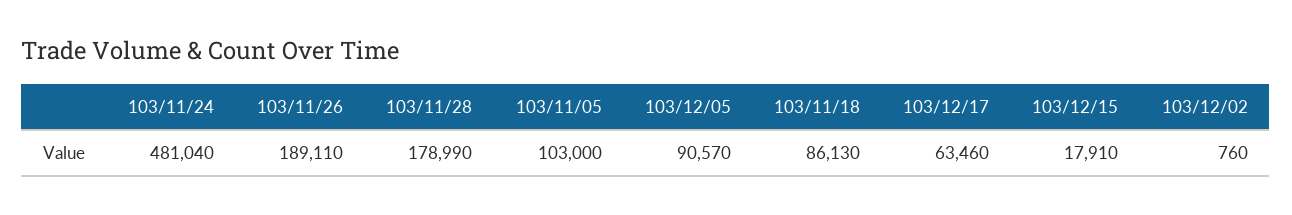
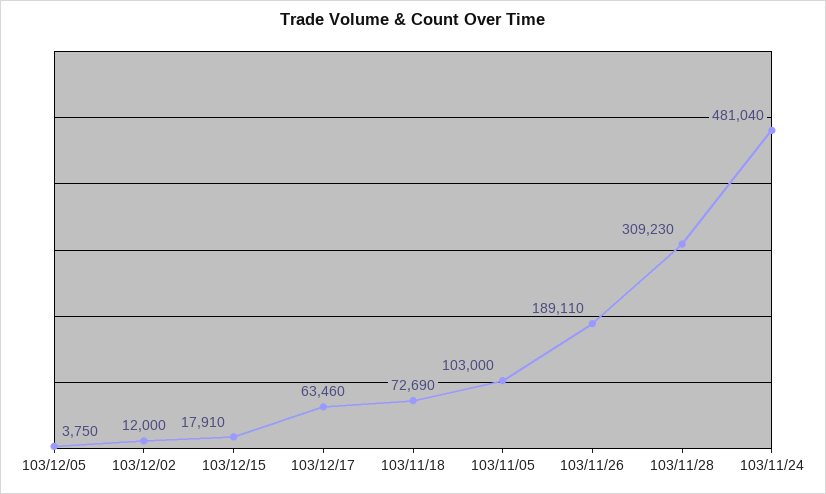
103/11/28: 178990 -> 309230
103/12/05: 90570 -> 3750
103/11/18: 86130 -> 72690
103/12/02: 760 -> 12000

